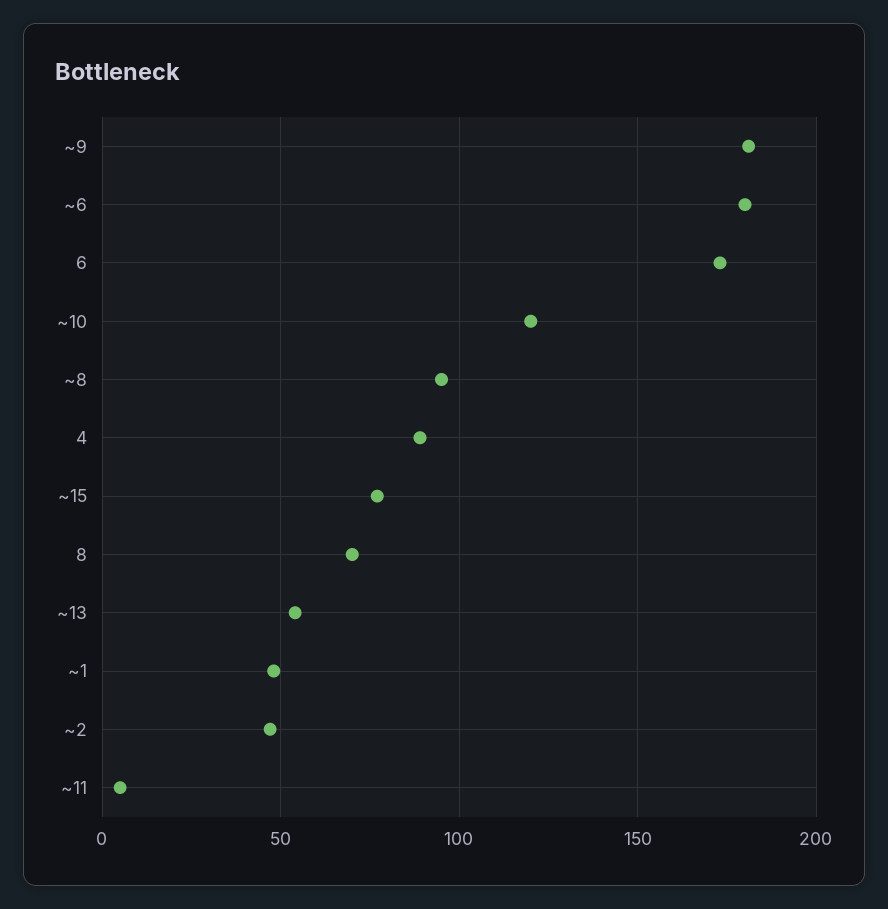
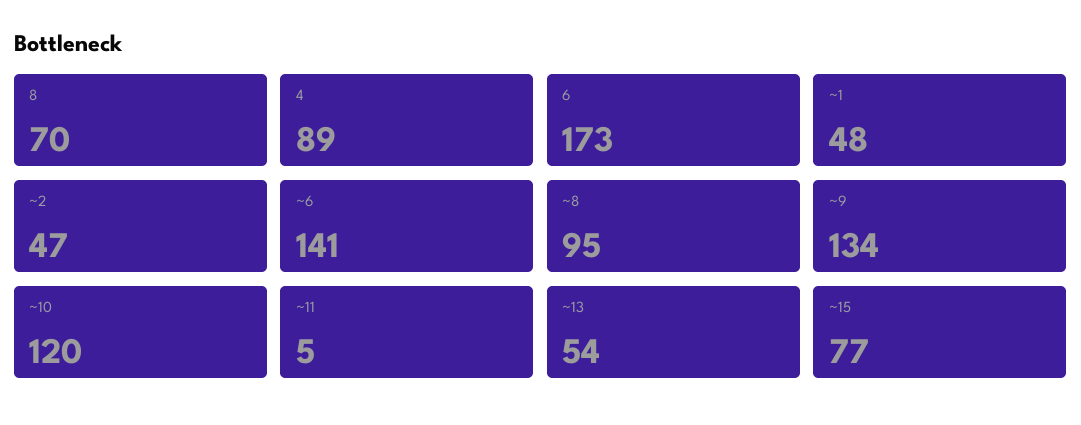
~9: 180 -> 134
~6: 180 -> 141

